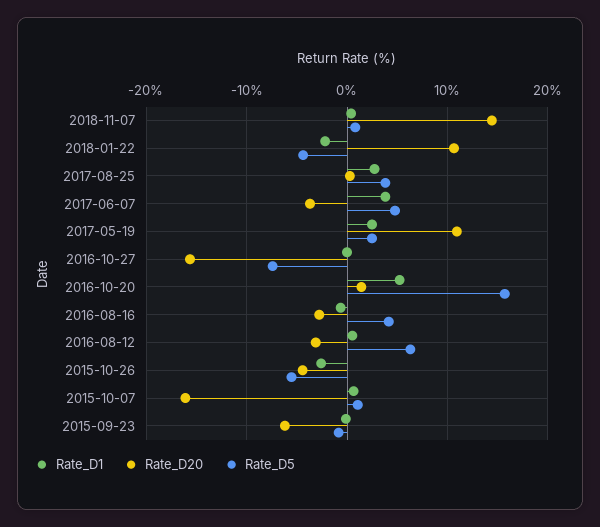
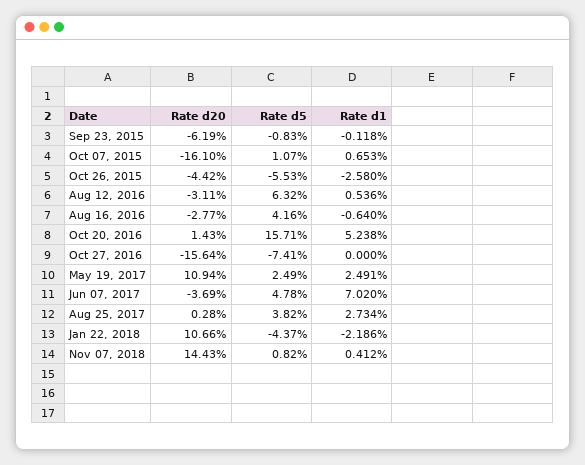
Rate_D1, 2017-06-07: 4 -> 7.02

